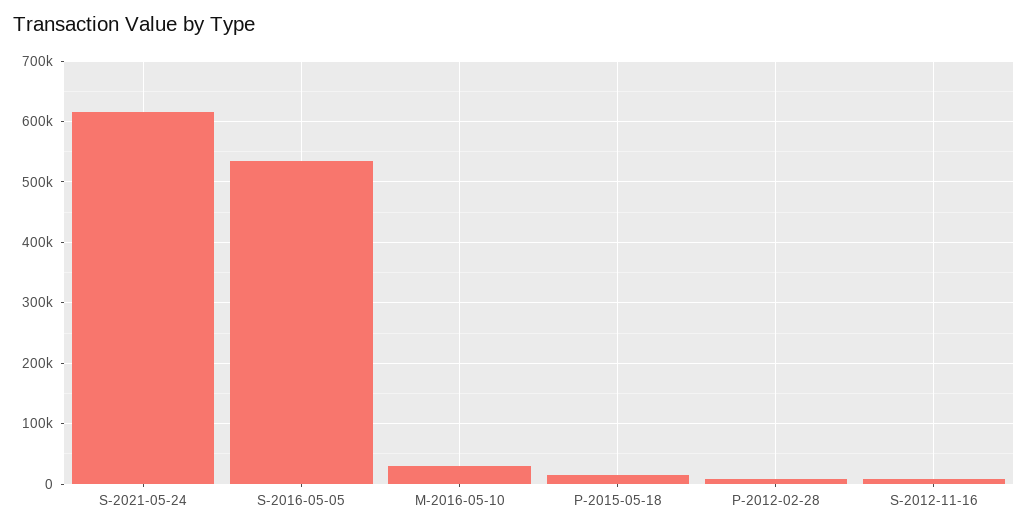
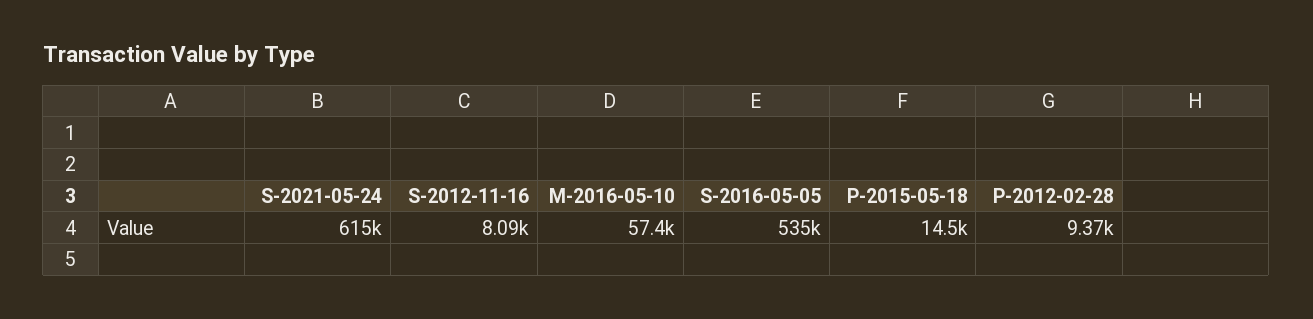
M-2016-05-10: 30000 -> 57400

